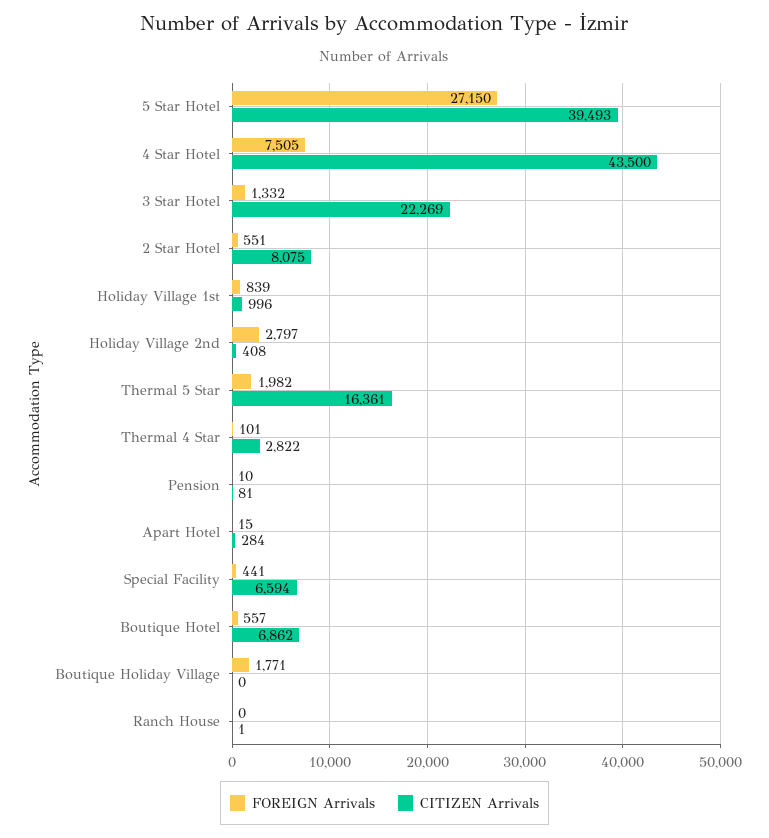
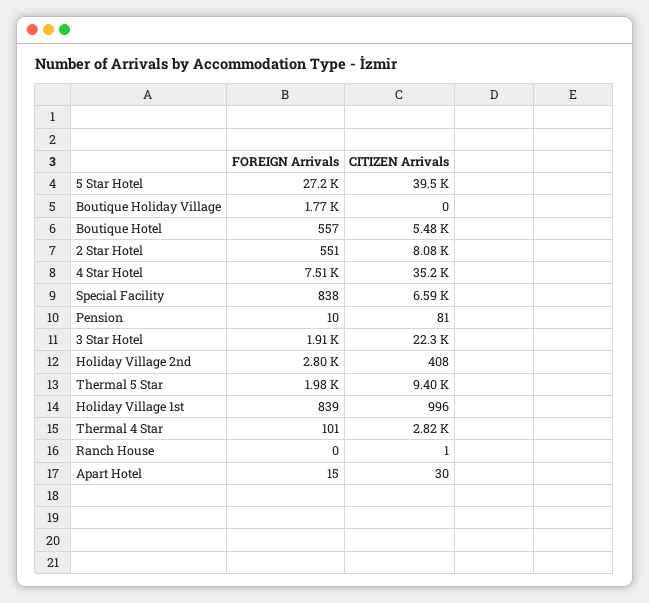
CITIZEN Arrivals, 4 Star Hotel: 43500 -> 35200
FOREIGN Arrivals, 3 Star Hotel: 1332 -> 1910
CITIZEN Arrivals, Thermal 5 Star: 16361 -> 9400
CITIZEN Arrivals, Apart Hotel: 284 -> 30
FOREIGN Arrivals, Special Facility: 441 -> 838
CITIZEN Arrivals, Boutique Hotel: 6862 -> 5480

